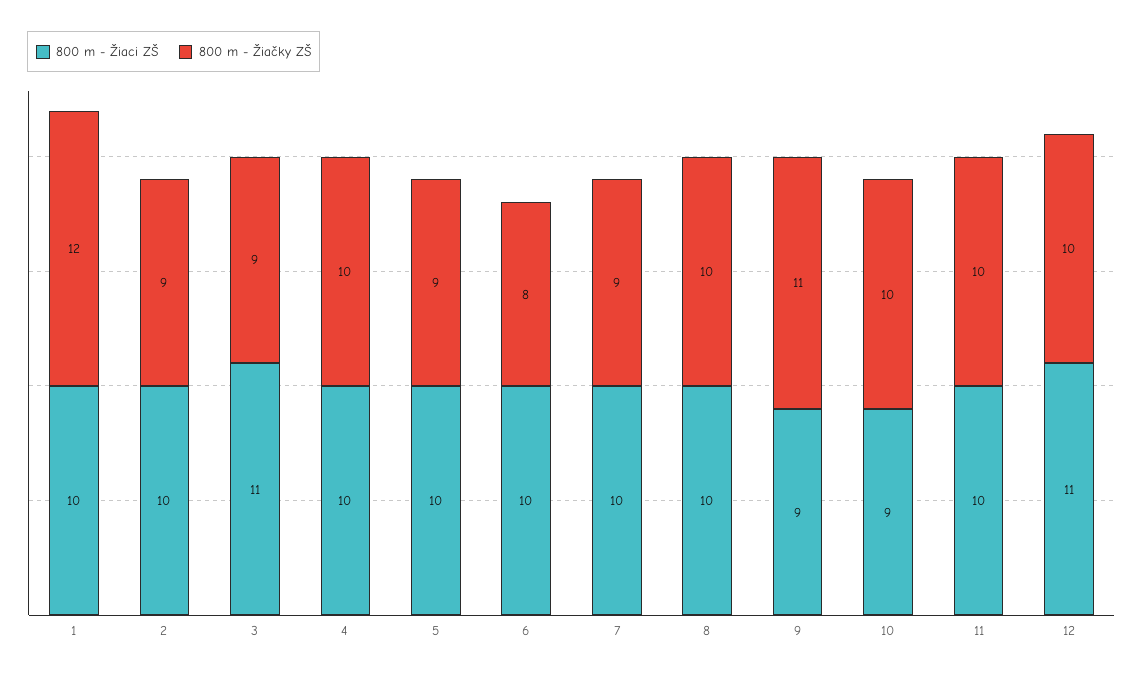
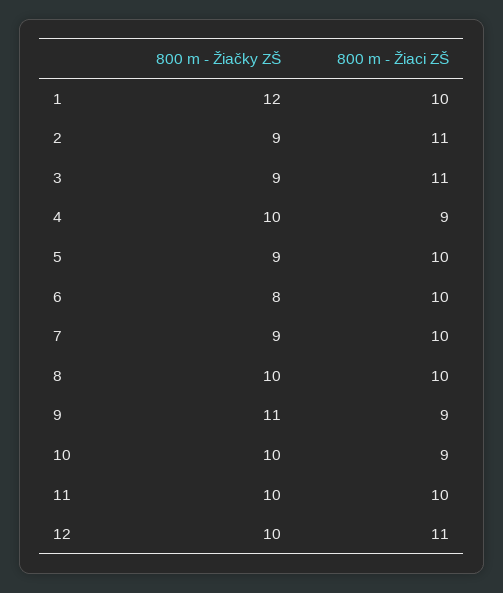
800 m - Žiaci ZŠ, 2: 10 -> 11
800 m - Žiaci ZŠ, 4: 10 -> 9

